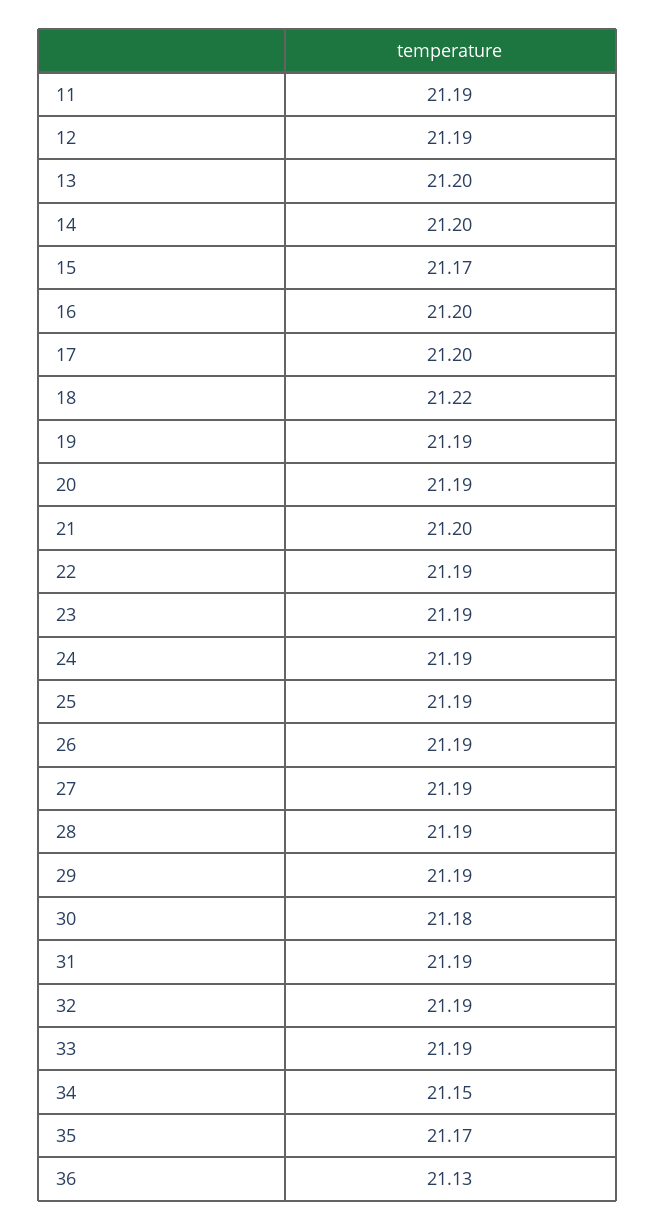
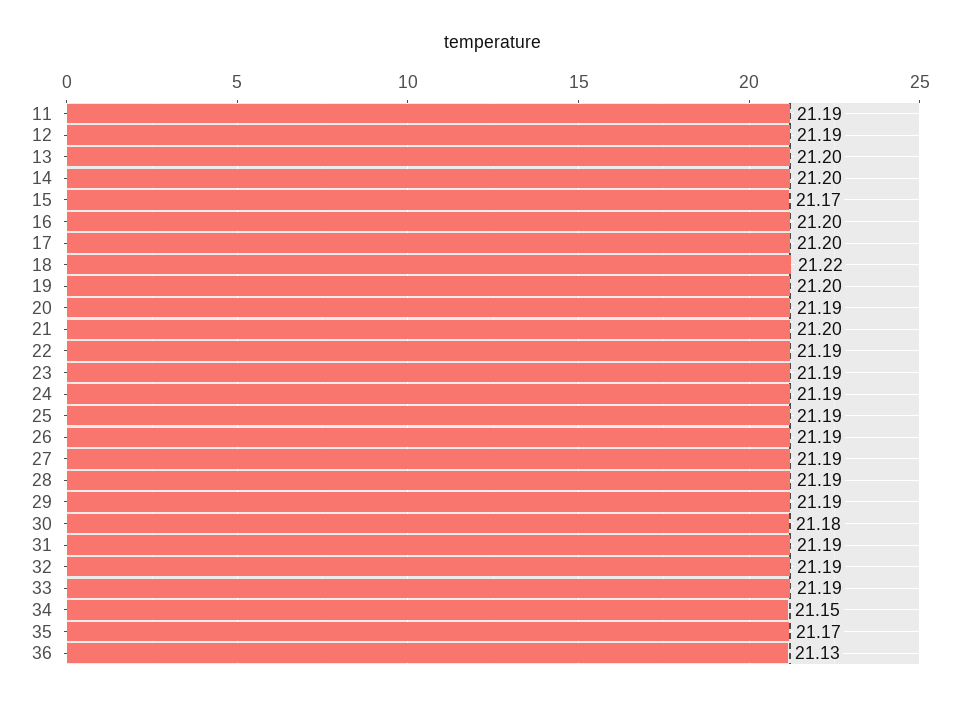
19: 21.19 -> 21.2

